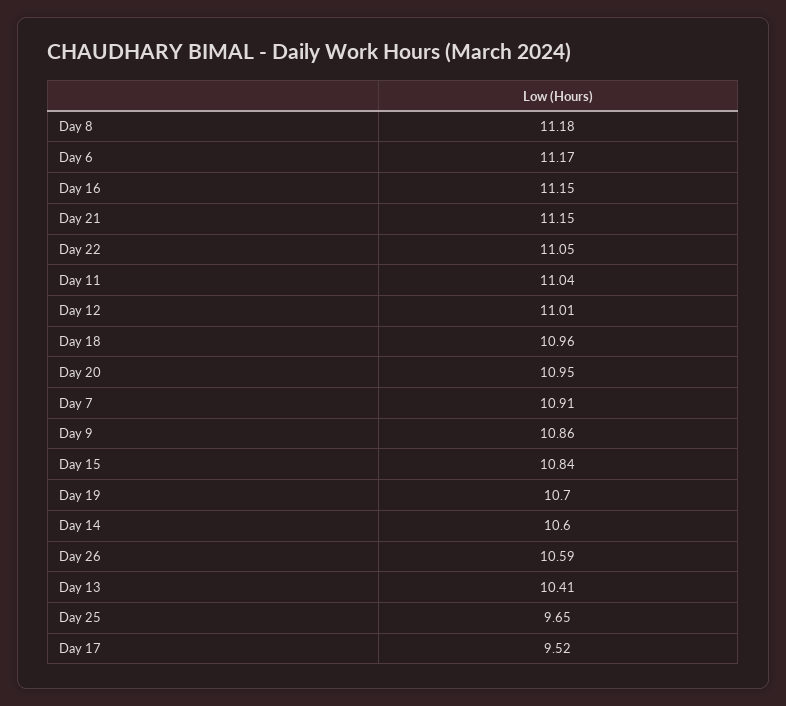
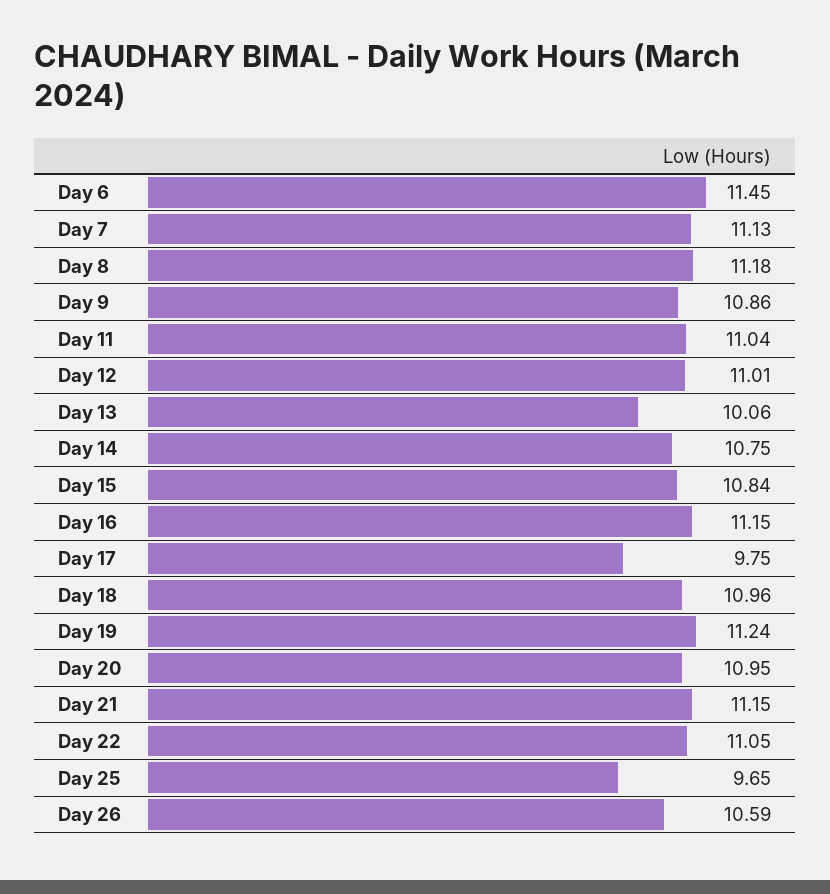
Day 6: 11.17 -> 11.45
Day 7: 10.91 -> 11.13
Day 19: 10.7 -> 11.24
Day 14: 10.6 -> 10.75
Day 13: 10.41 -> 10.06
Day 17: 9.52 -> 9.75

